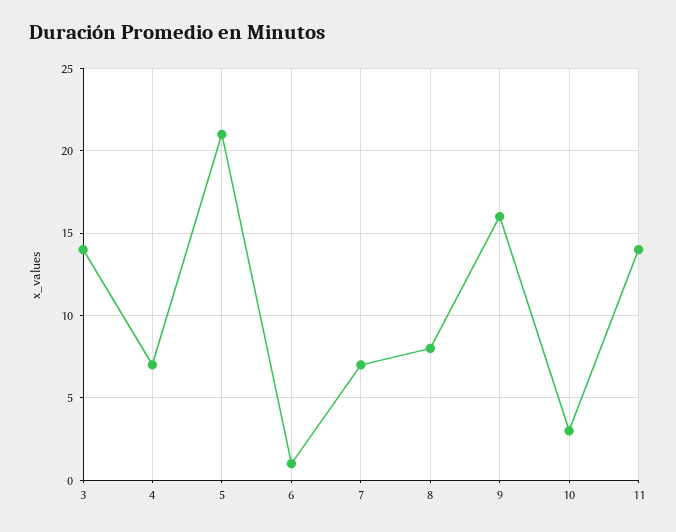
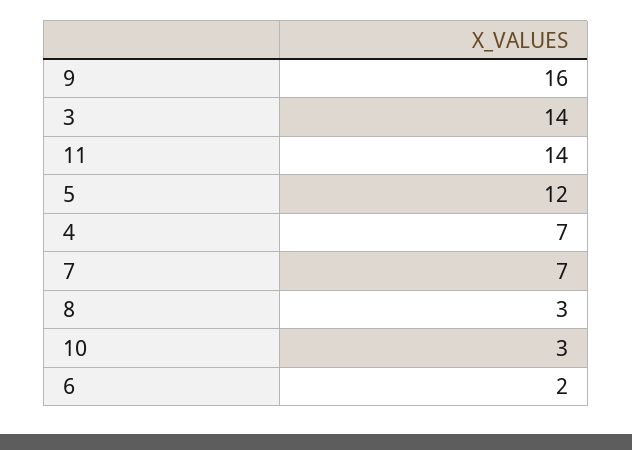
5: 21 -> 12
6: 1 -> 2
8: 8 -> 3

